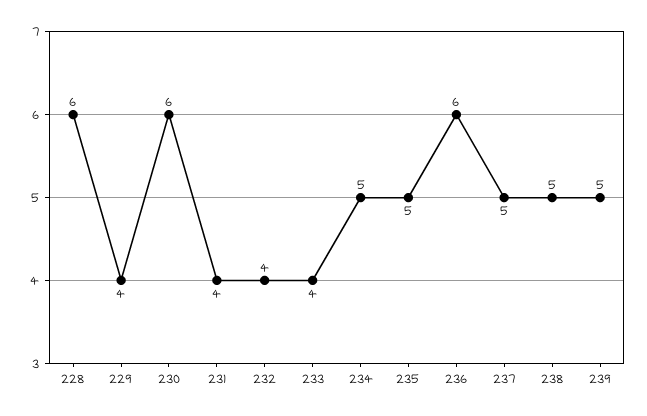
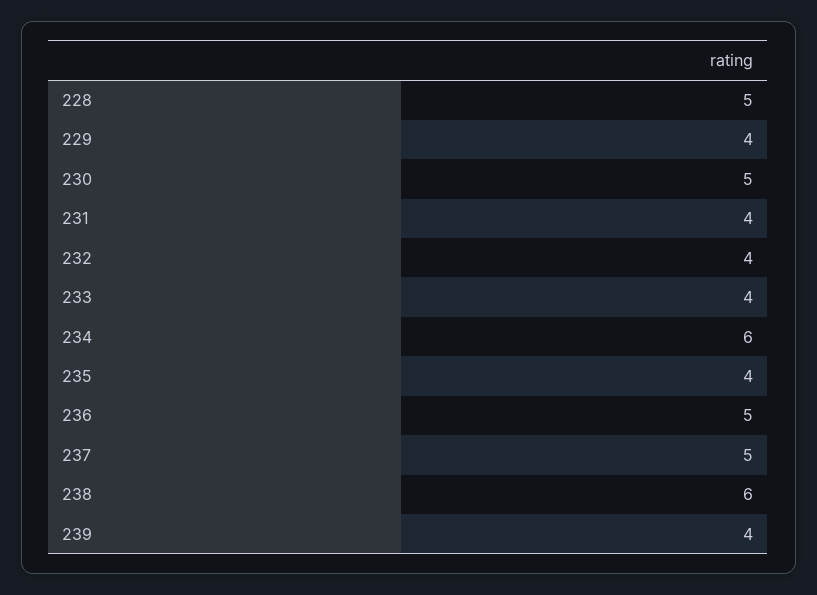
228: 6 -> 5
230: 6 -> 5
234: 5 -> 6
235: 5 -> 4
236: 6 -> 5
238: 5 -> 6
239: 5 -> 4

